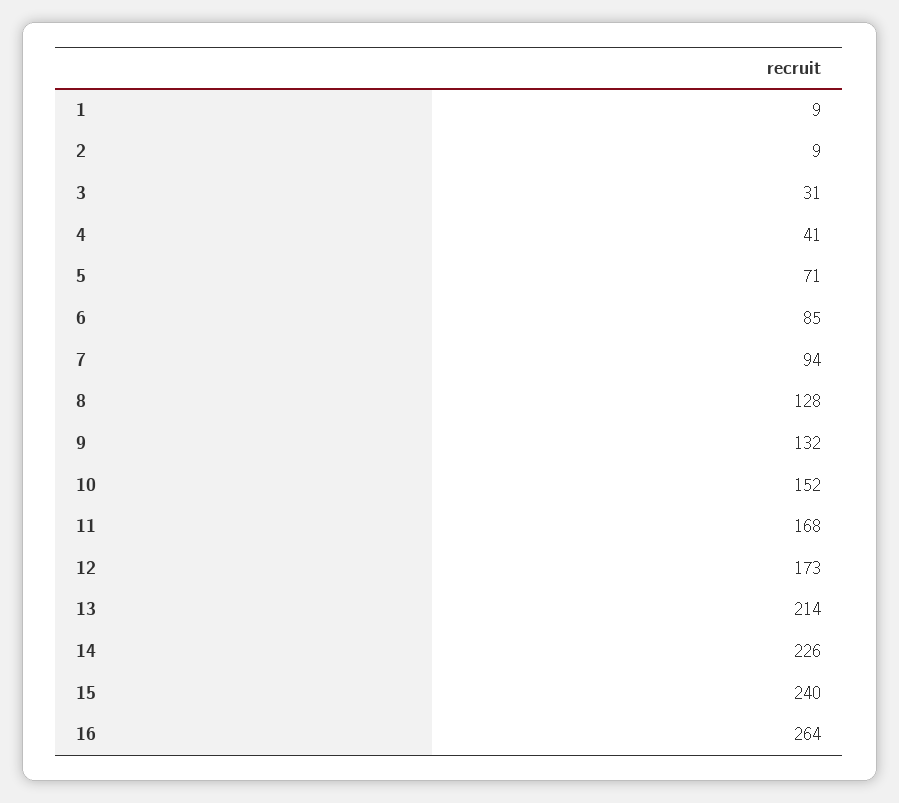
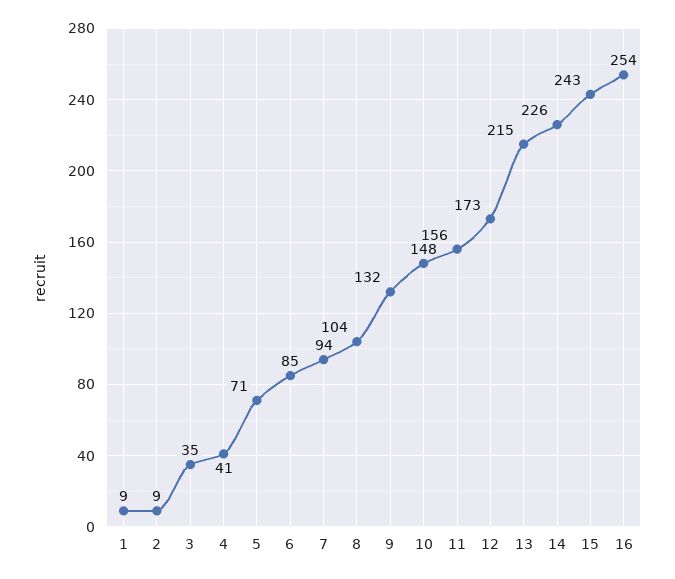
3: 31 -> 35
8: 128 -> 104
10: 152 -> 148
11: 168 -> 156
13: 214 -> 215
15: 240 -> 243
16: 264 -> 254

